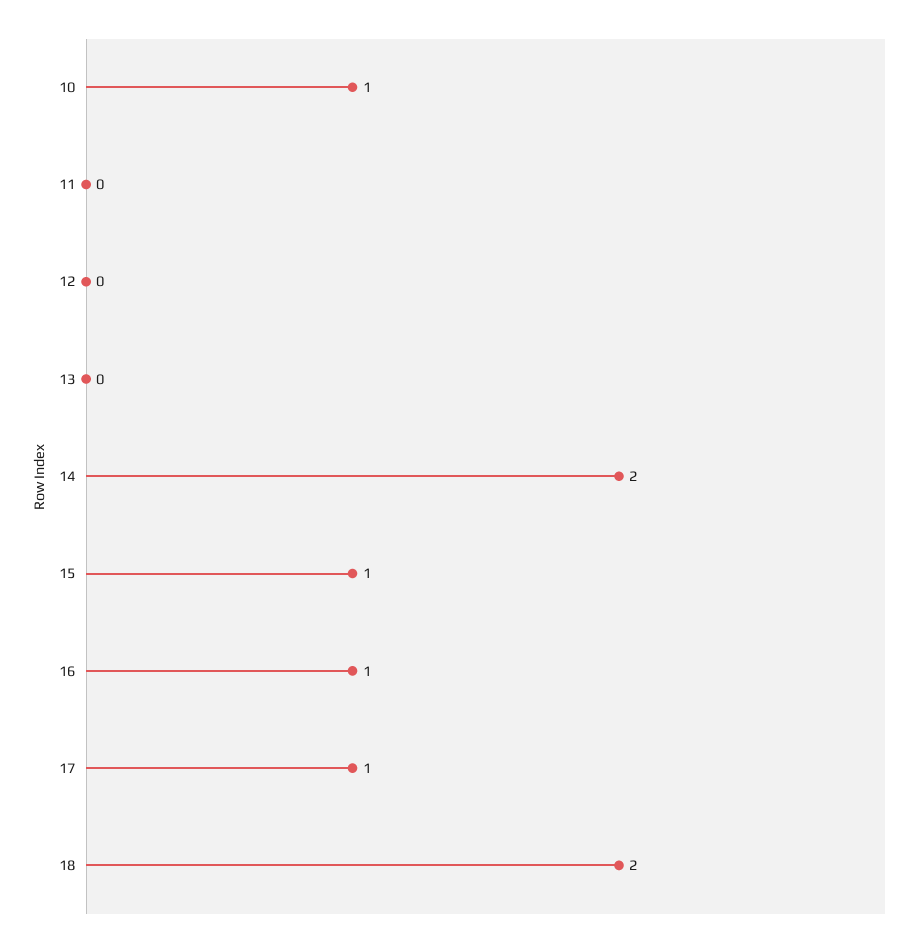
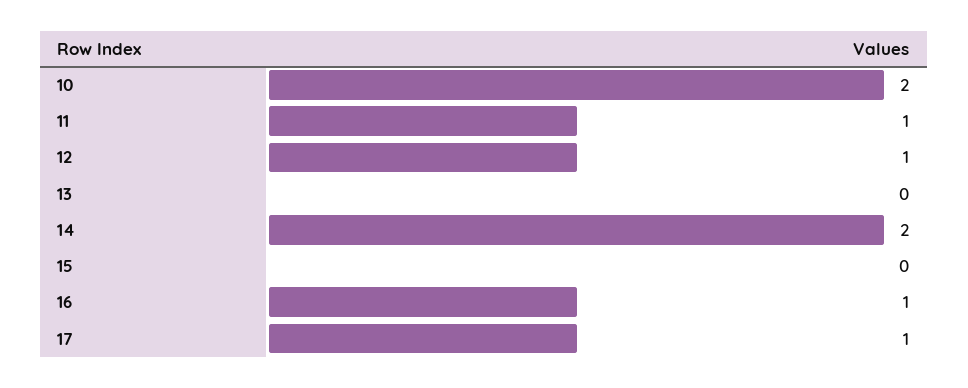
10: 1 -> 2
11: 0 -> 1
12: 0 -> 1
15: 1 -> 0
18: 2 -> none

